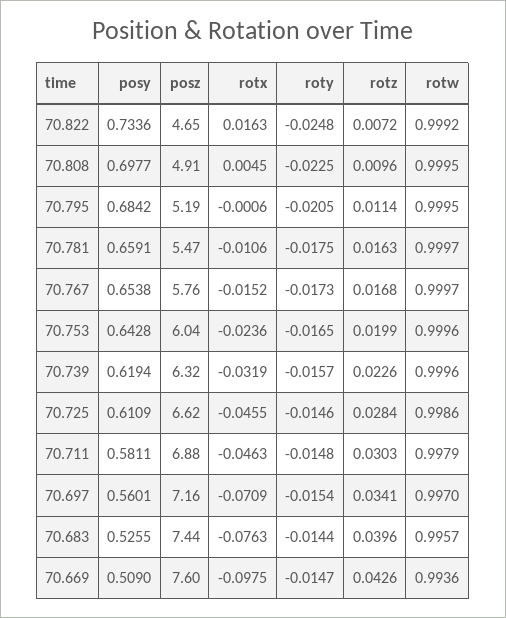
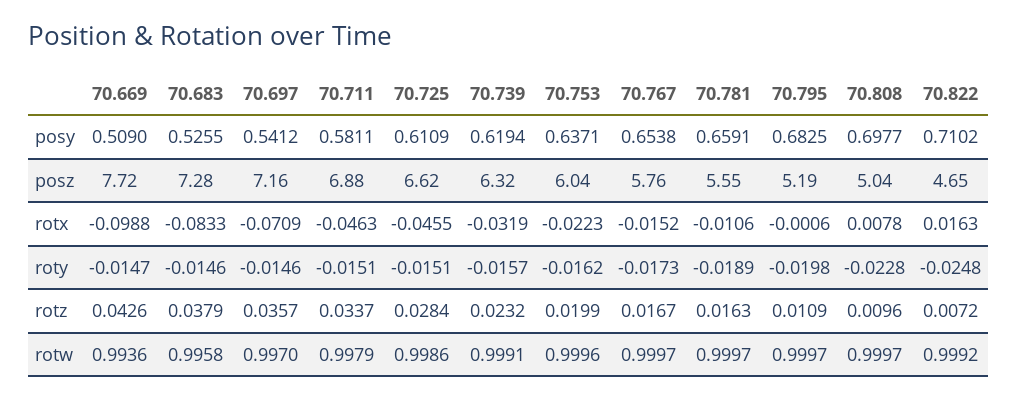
posy, 70.822: 0.7336 -> 0.7102
posz, 70.808: 4.91 -> 5.04
rotx, 70.808: 0.0045 -> 0.0078
roty, 70.808: -0.0225 -> -0.0228
rotw, 70.808: 0.9995 -> 0.9997
posy, 70.795: 0.6842 -> 0.6825
roty, 70.795: -0.0205 -> -0.0198
rotz, 70.795: 0.0114 -> 0.0109
rotw, 70.795: 0.9995 -> 0.9997
posz, 70.781: 5.47 -> 5.55
roty, 70.781: -0.0175 -> -0.0189
rotz, 70.767: 0.0168 -> 0.0167
posy, 70.753: 0.6428 -> 0.6371
rotx, 70.753: -0.0236 -> -0.0223
roty, 70.753: -0.0165 -> -0.0162
rotz, 70.739: 0.0226 -> 0.0232
rotw, 70.739: 0.9996 -> 0.9991
roty, 70.725: -0.0146 -> -0.0151
roty, 70.711: -0.0148 -> -0.0151
rotz, 70.711: 0.0303 -> 0.0337
posy, 70.697: 0.5601 -> 0.5412
roty, 70.697: -0.0154 -> -0.0146
rotz, 70.697: 0.0341 -> 0.0357
posz, 70.683: 7.44 -> 7.28
rotx, 70.683: -0.0763 -> -0.0833
roty, 70.683: -0.0144 -> -0.0146
rotz, 70.683: 0.0396 -> 0.0379
rotw, 70.683: 0.9957 -> 0.9958
posz, 70.669: 7.6 -> 7.72
rotx, 70.669: -0.0975 -> -0.0988

